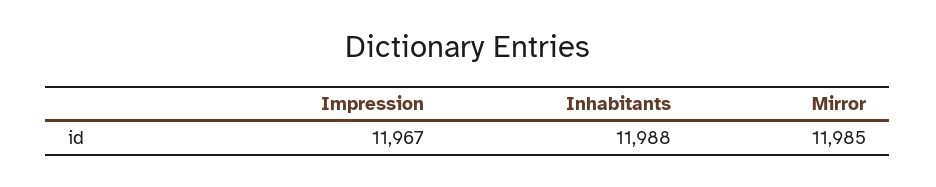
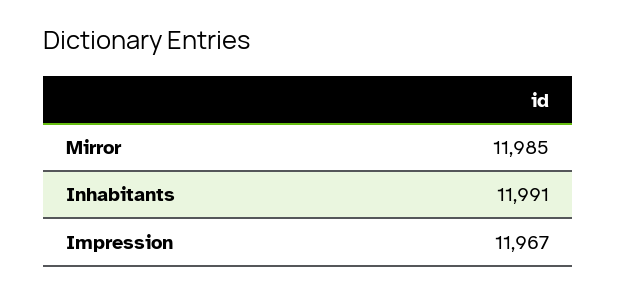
Inhabitants: 11988 -> 11991

